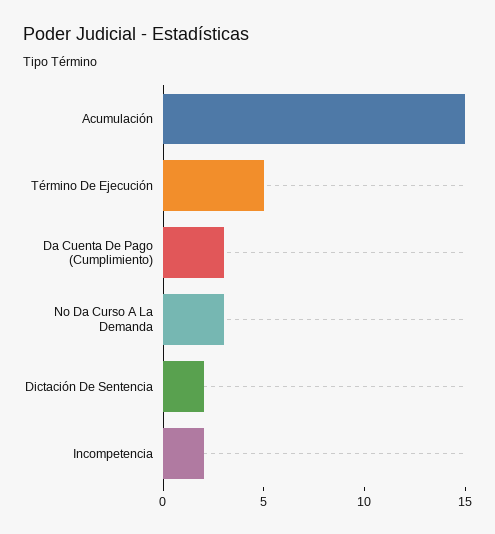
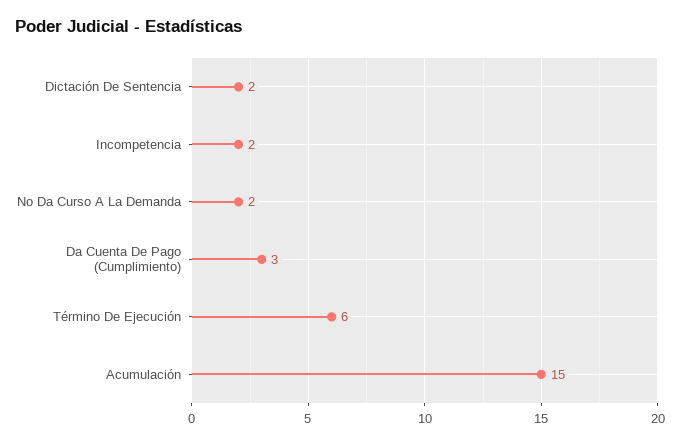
Término De Ejecución: 5 -> 6
No Da Curso A La Demanda: 3 -> 2

